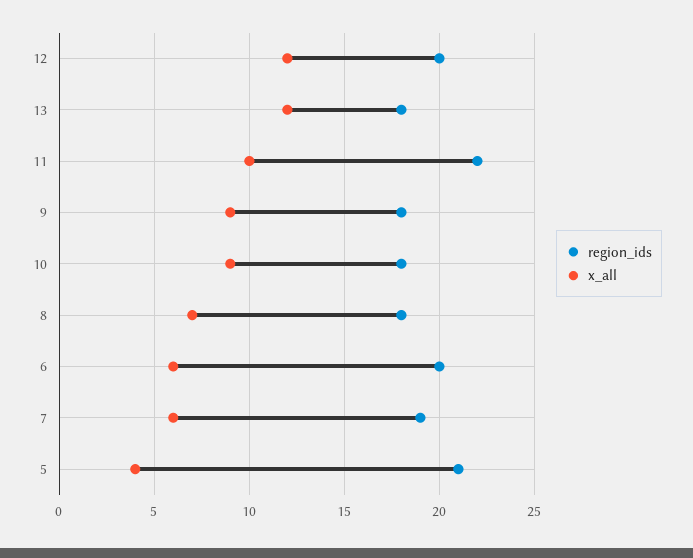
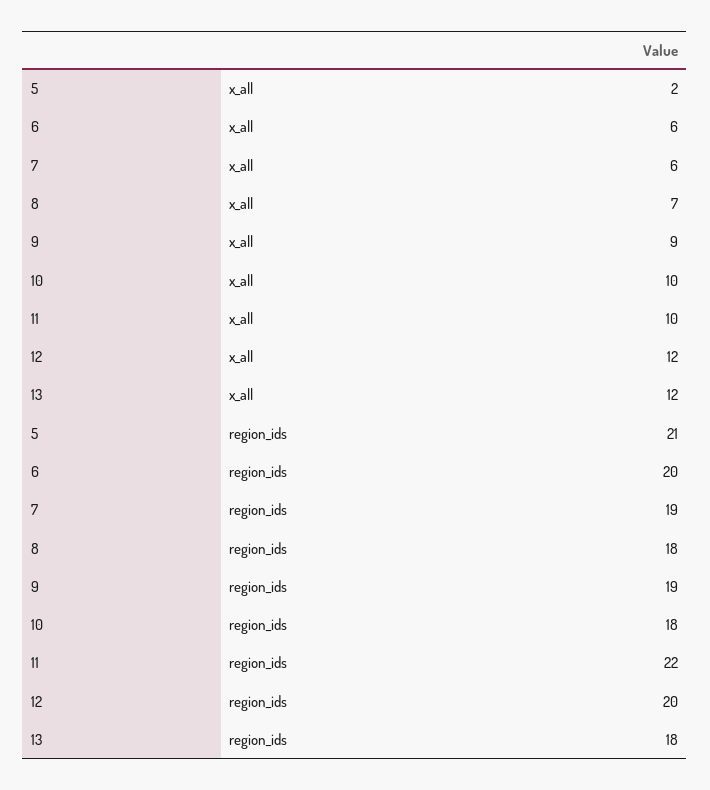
region_ids, 9: 18 -> 19
x_all, 10: 9 -> 10
x_all, 5: 4 -> 2

